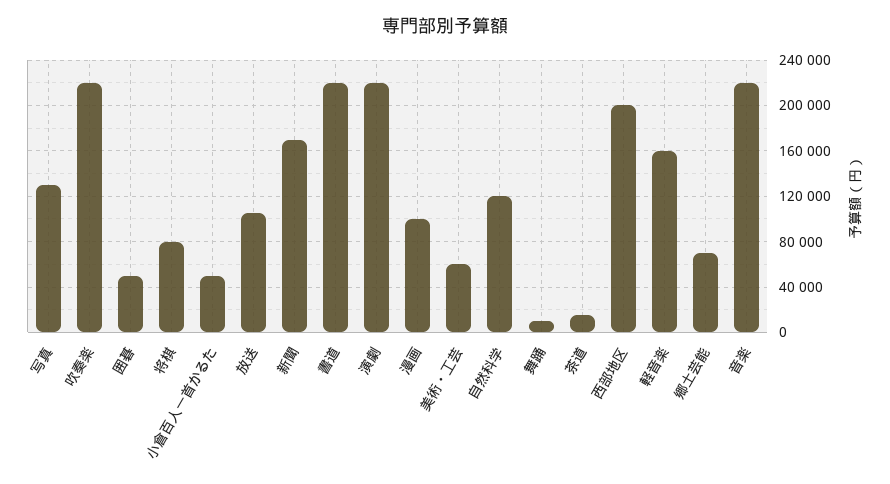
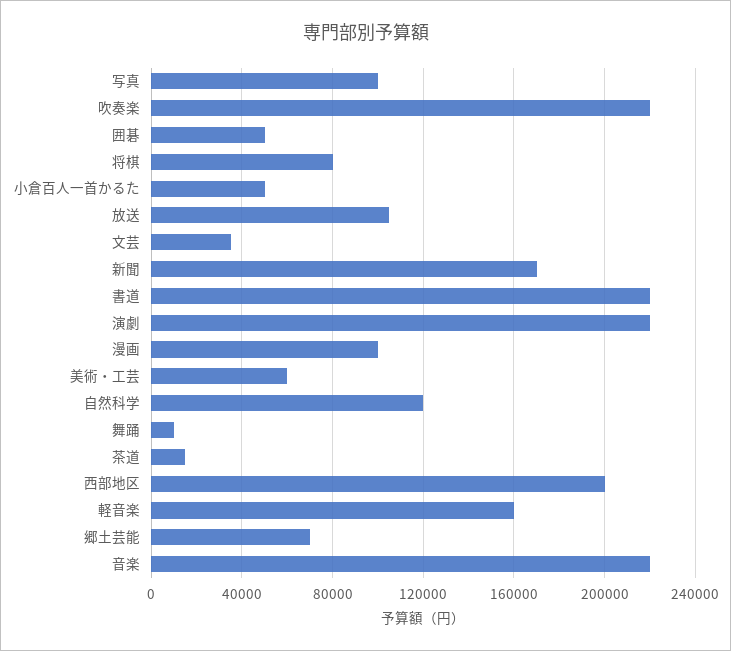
写真: 130000 -> 100000
文芸: none -> 35000

